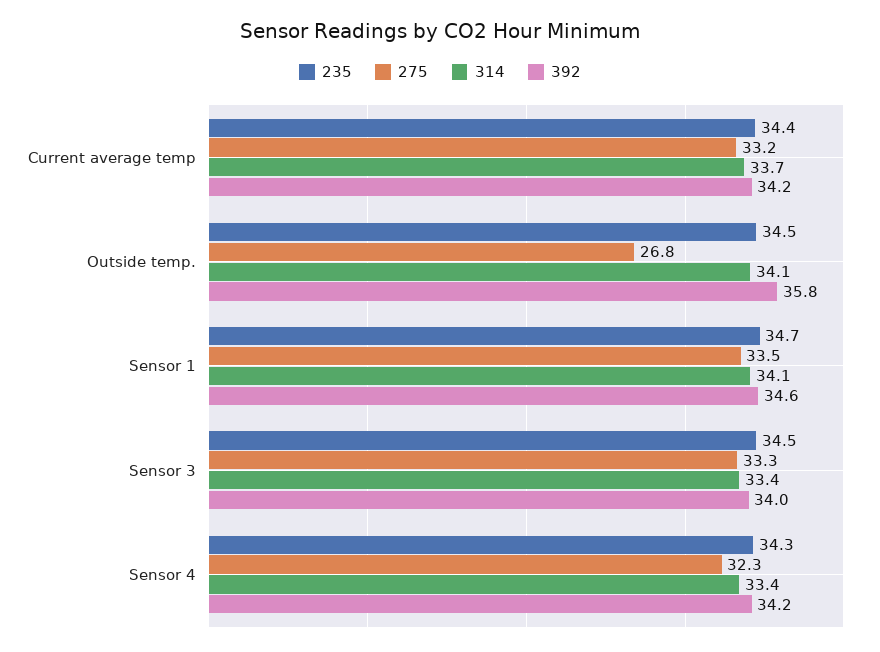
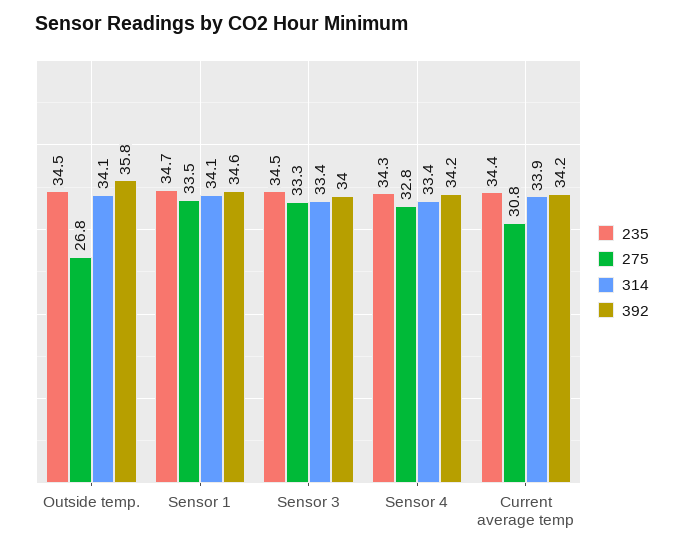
275, Current average temp: 33.2 -> 30.8
314, Current average temp: 33.7 -> 33.9
275, Sensor 4: 32.3 -> 32.8

